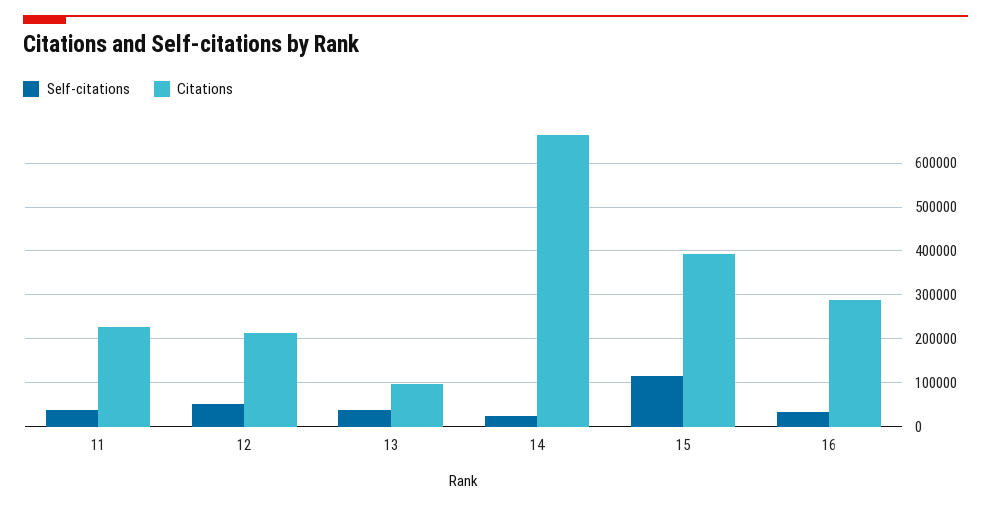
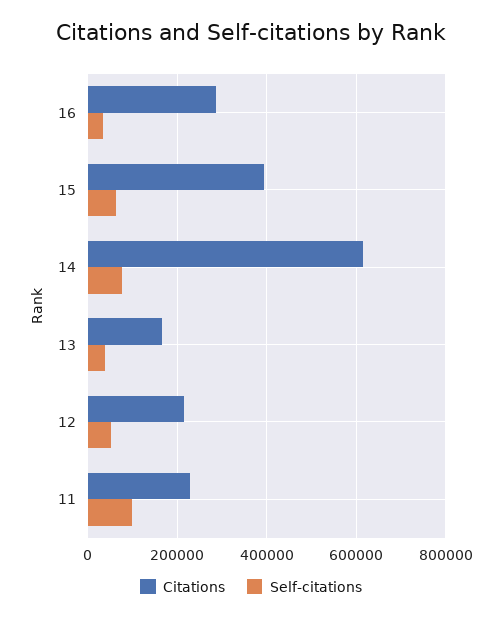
Self-citations, 11: 40000 -> 100000
Citations, 13: 100000 -> 160000
Self-citations, 14: 20000 -> 80000
Citations, 14: 660000 -> 620000
Self-citations, 15: 120000 -> 60000

